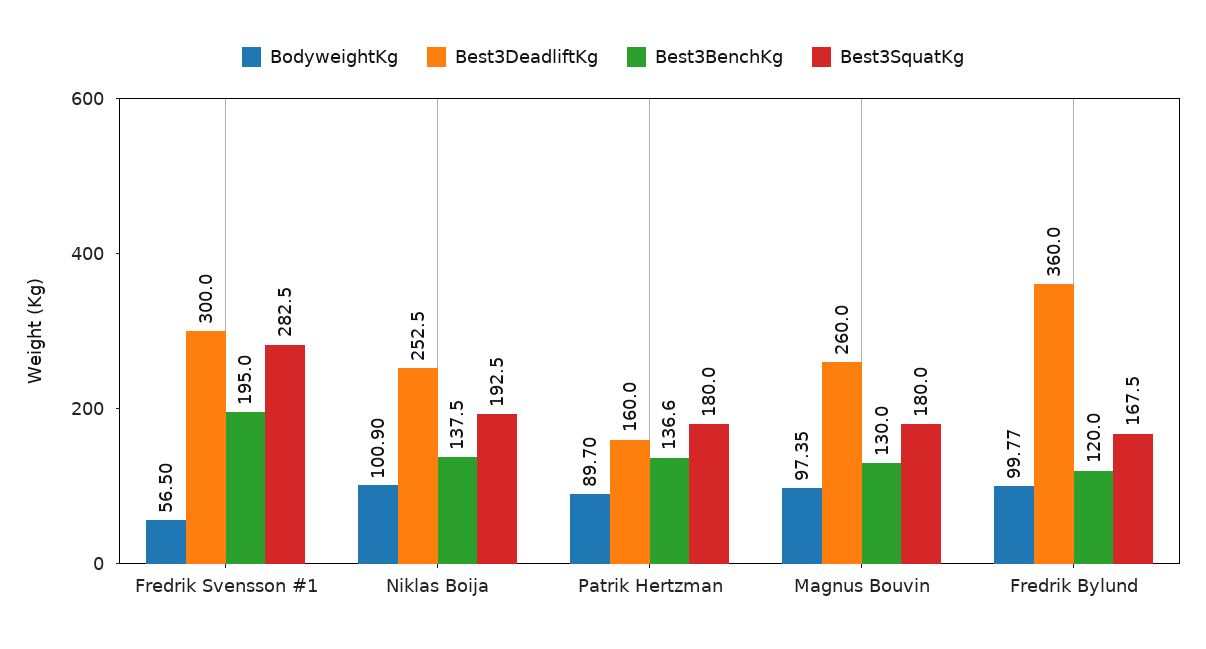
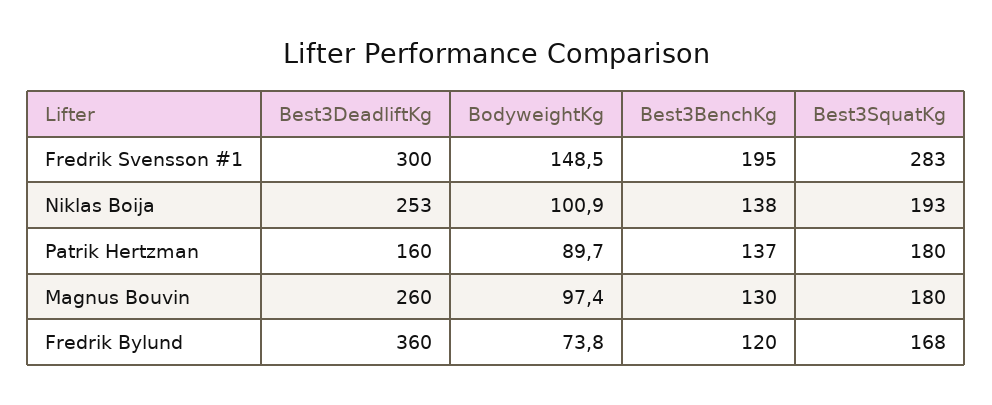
BodyweightKg, Fredrik Svensson #1: 56.5 -> 148.5
BodyweightKg, Fredrik Bylund: 99.77 -> 73.8

